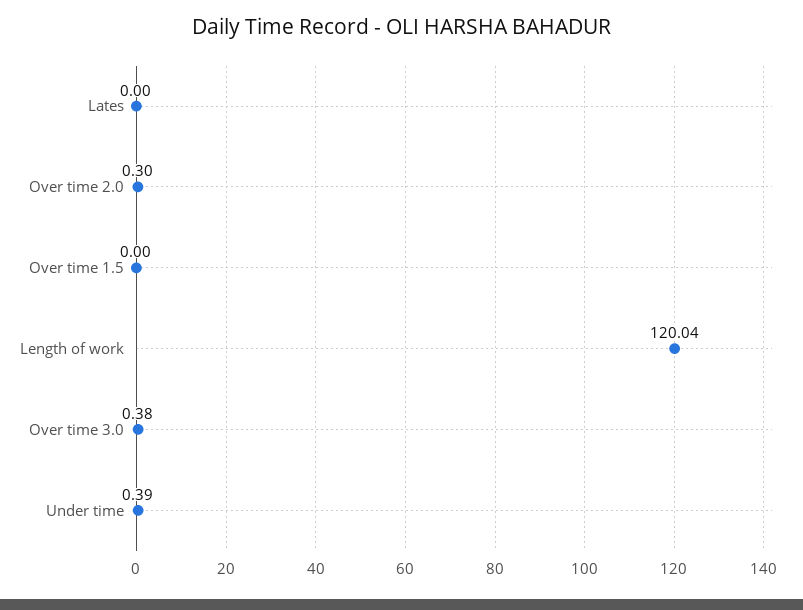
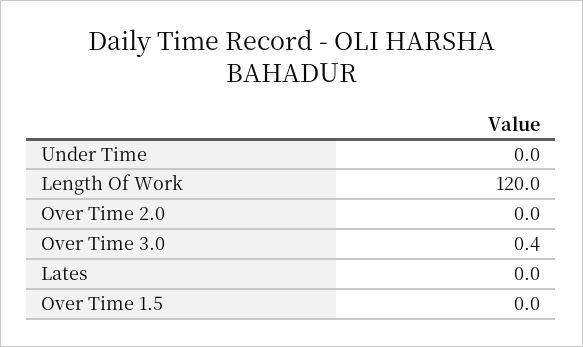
Over time 2.0: 0.3 -> 0
Under time: 0.39 -> 0

